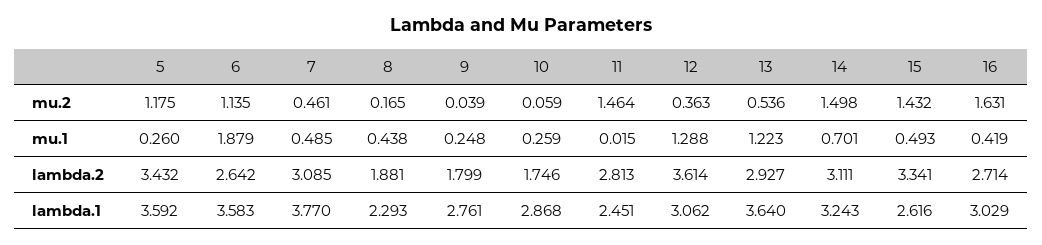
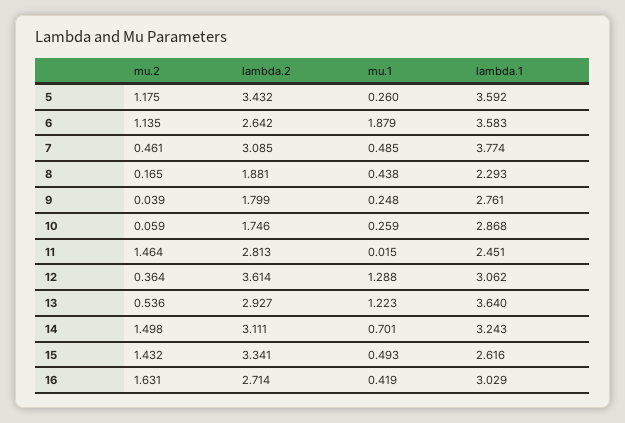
12, mu.2: 0.363 -> 0.364
7, lambda.1: 3.77 -> 3.774

